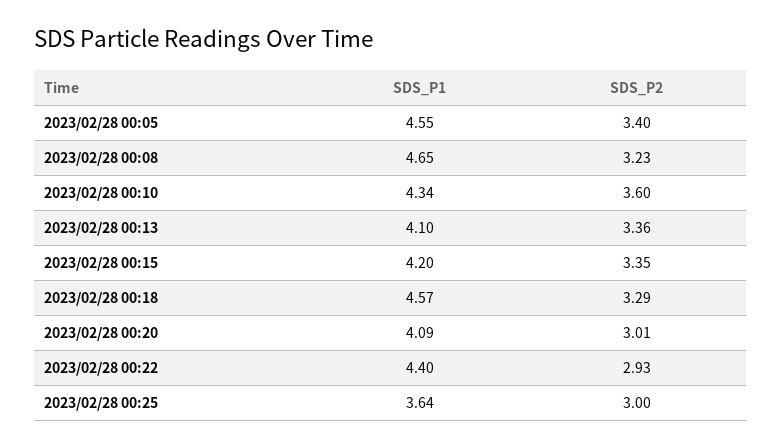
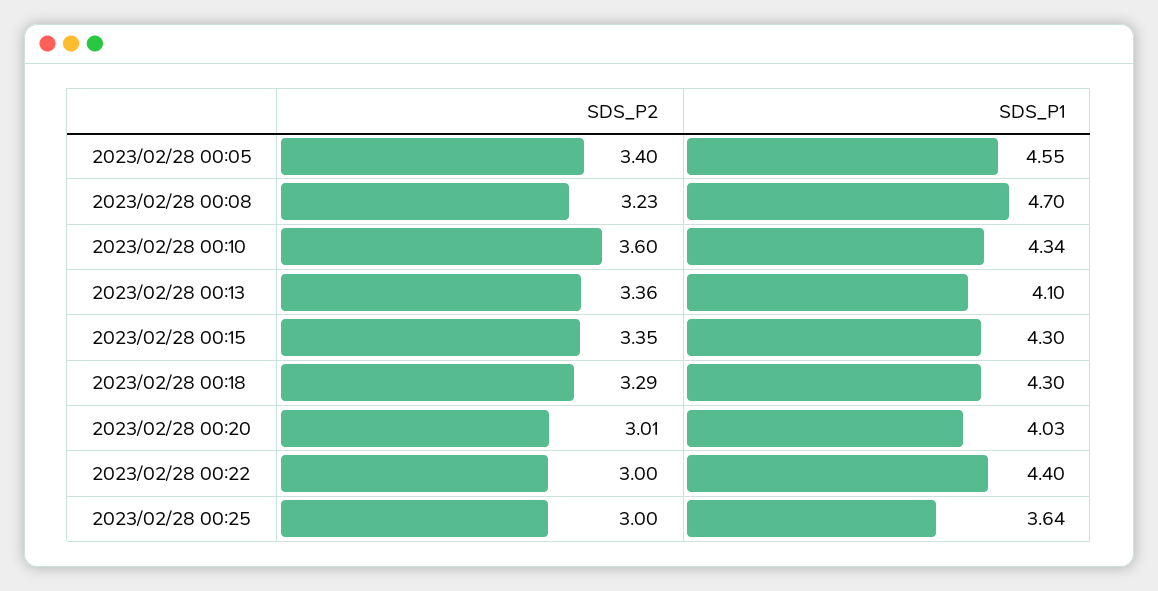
SDS_P1, 2023/02/28 00:08: 4.65 -> 4.7
SDS_P1, 2023/02/28 00:15: 4.2 -> 4.3
SDS_P1, 2023/02/28 00:18: 4.57 -> 4.3
SDS_P1, 2023/02/28 00:20: 4.09 -> 4.03
SDS_P2, 2023/02/28 00:22: 2.93 -> 3

